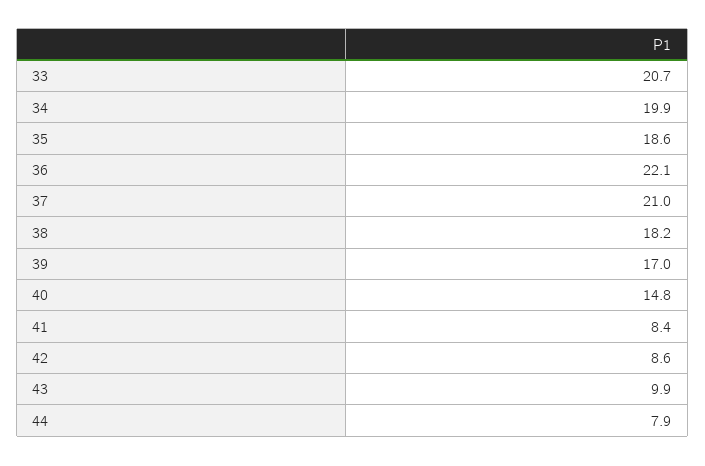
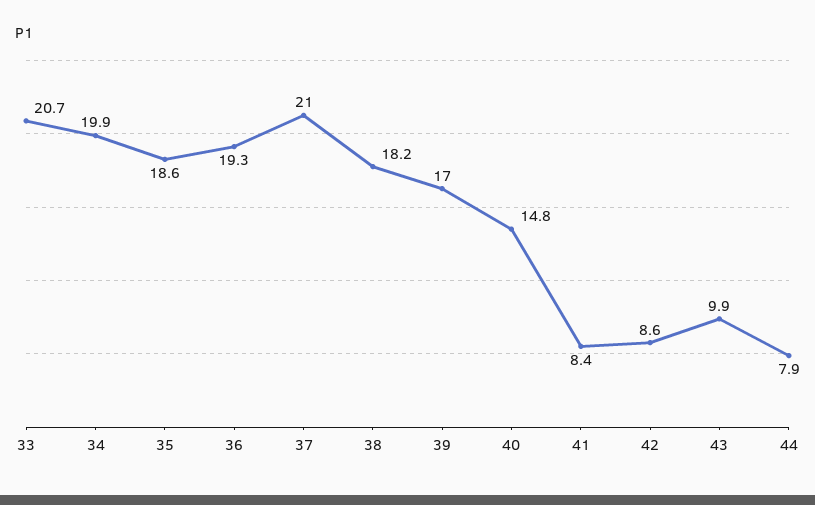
36: 22.1 -> 19.3

